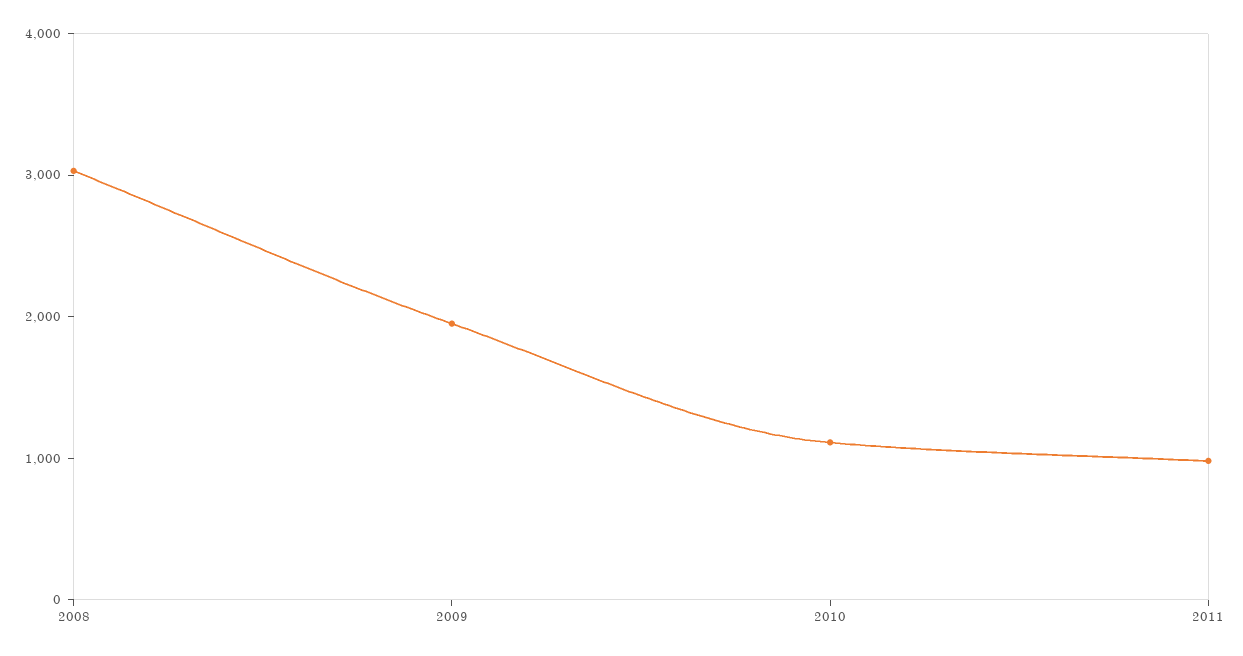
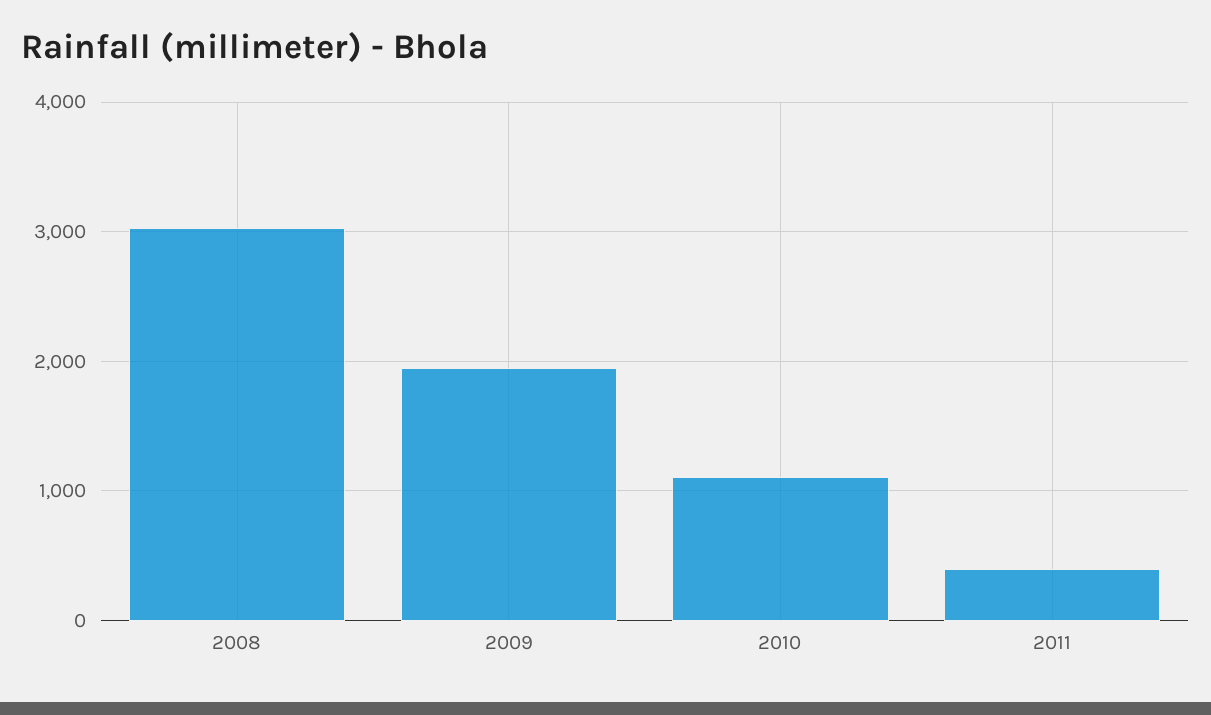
2011: 1000 -> 400

